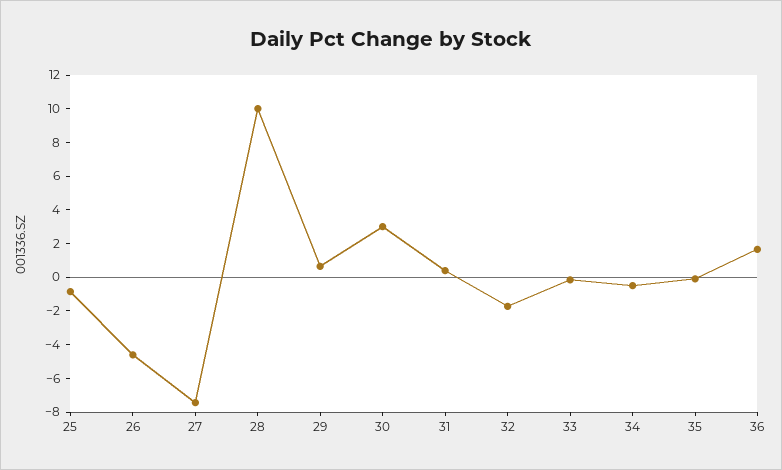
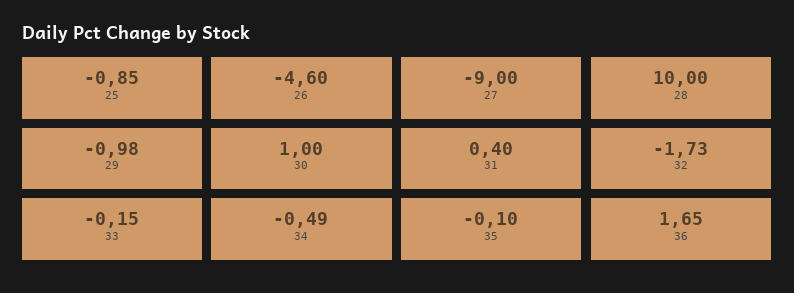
27: -7.5 -> -9
29: 0.5 -> -0.98
30: 3 -> 1

